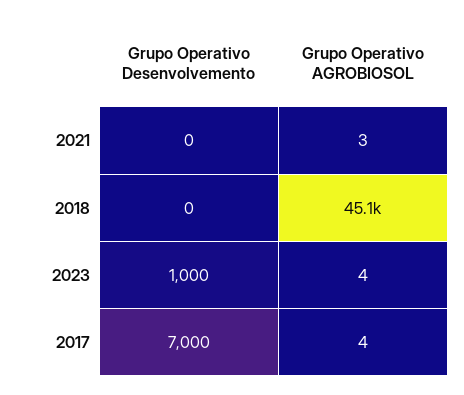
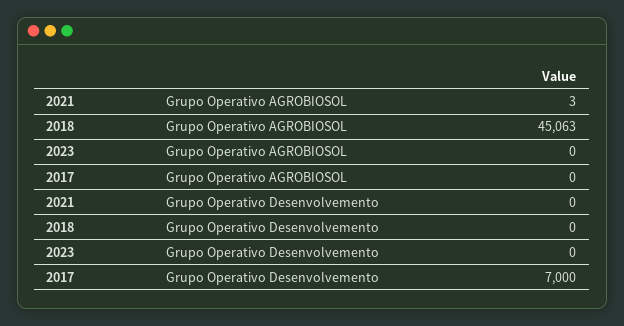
Grupo Operativo Desenvolvemento, 2023: 1000 -> 0
Grupo Operativo AGROBIOSOL, 2023: 4 -> 0
Grupo Operativo AGROBIOSOL, 2017: 4 -> 0

